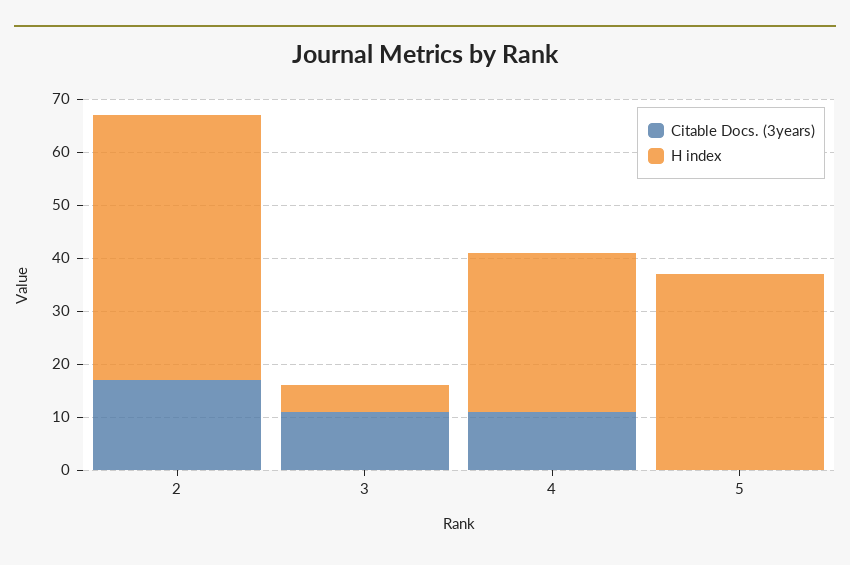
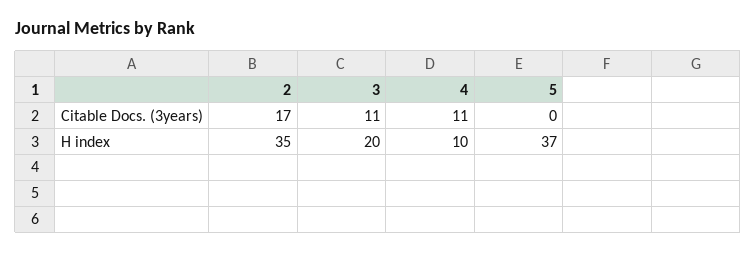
H index, 2: 50 -> 35
H index, 3: 5 -> 20
H index, 4: 30 -> 10

